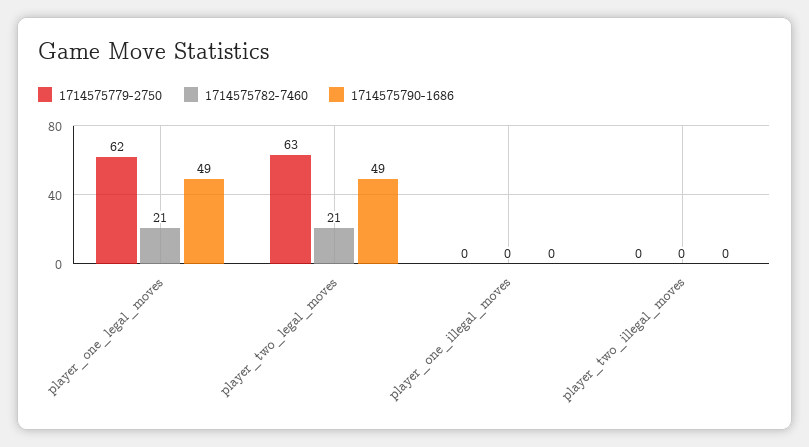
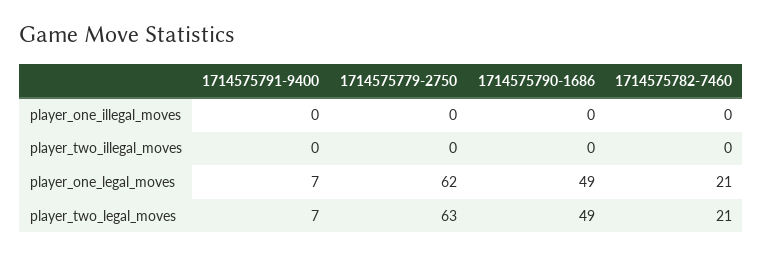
1714575791-9400, player_one_illegal_moves: none -> 0
1714575791-9400, player_two_illegal_moves: none -> 0
1714575791-9400, player_one_legal_moves: none -> 7
1714575791-9400, player_two_legal_moves: none -> 7

